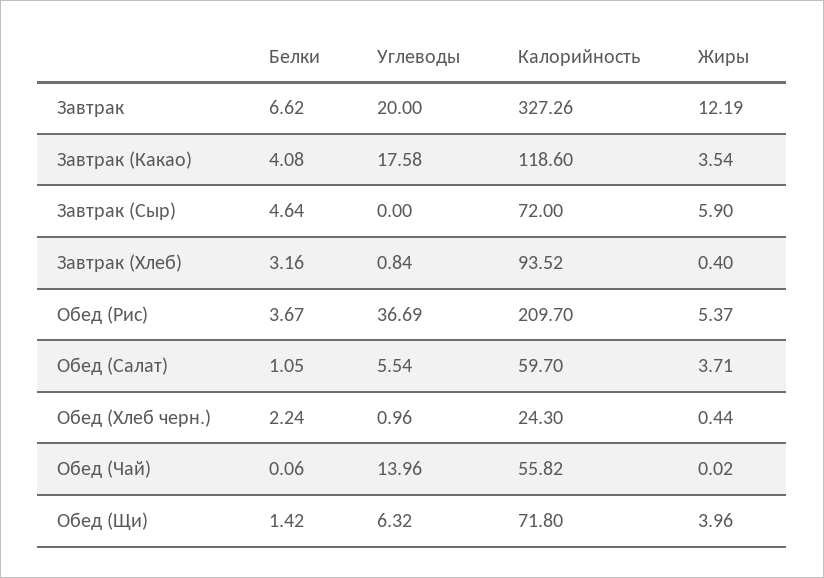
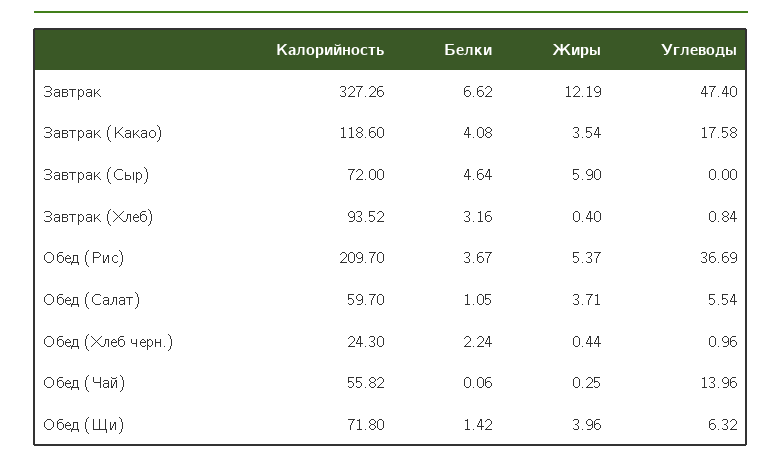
Углеводы, Завтрак: 20 -> 47.4
Жиры, Обед (Чай): 0.02 -> 0.25

